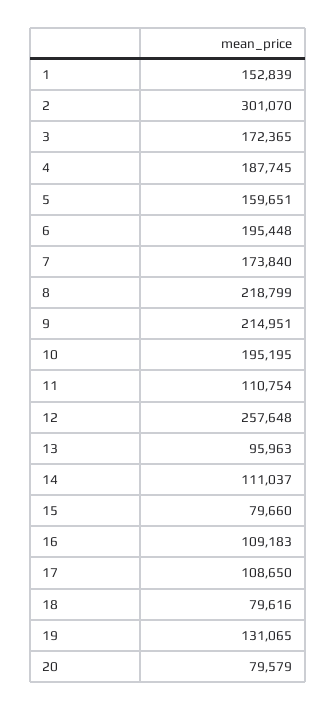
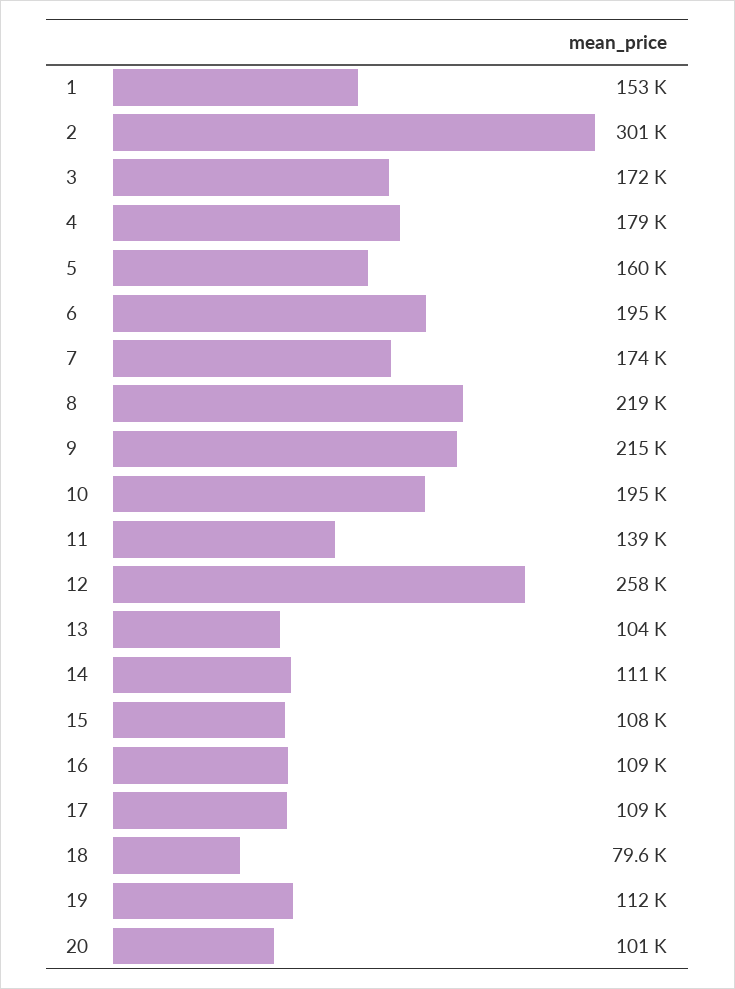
4: 187745 -> 179000
11: 110754 -> 139000
13: 95963 -> 104000
15: 79660 -> 108000
19: 131065 -> 112000
20: 79579 -> 101000

